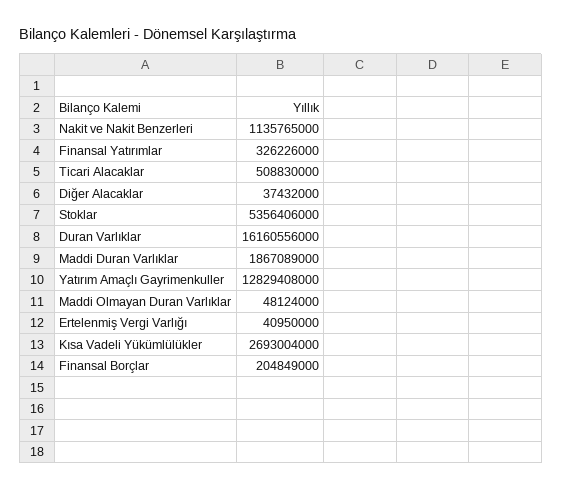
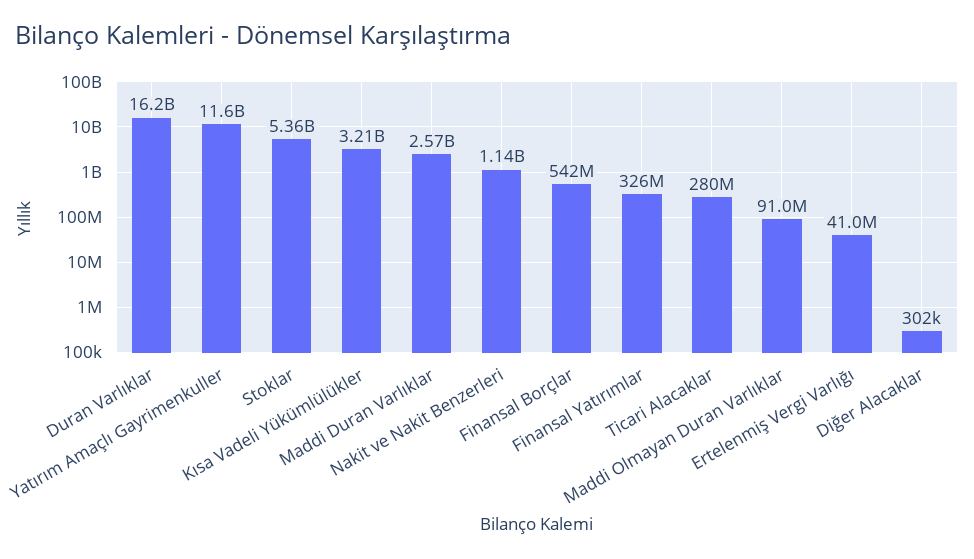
Ticari Alacaklar: 508830000 -> 280000000
Diğer Alacaklar: 37432000 -> 302000
Maddi Duran Varlıklar: 1867089000 -> 2570000000
Yatırım Amaçlı Gayrimenkuller: 12829408000 -> 11600000000
Maddi Olmayan Duran Varlıklar: 48124000 -> 91000000
Kısa Vadeli Yükümlülükler: 2693004000 -> 3210000000
Finansal Borçlar: 204849000 -> 542000000

